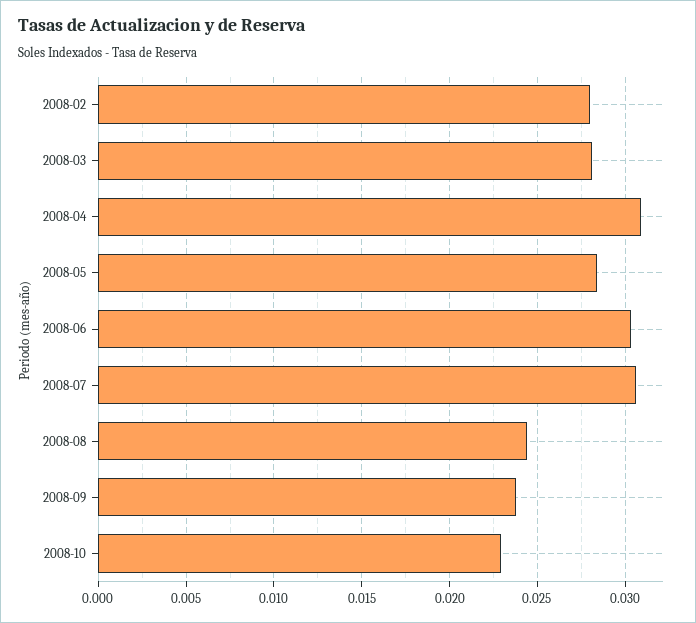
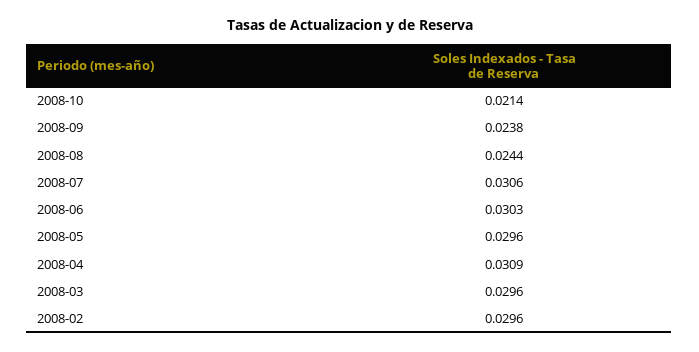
2008-02: 0.028 -> 0.0296
2008-03: 0.028 -> 0.0296
2008-05: 0.0285 -> 0.0296
2008-10: 0.023 -> 0.0214

